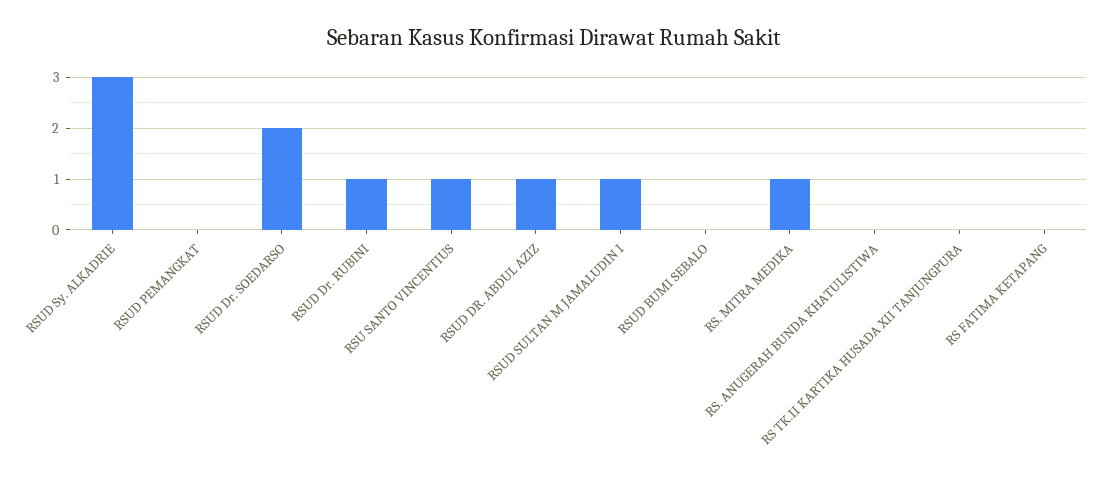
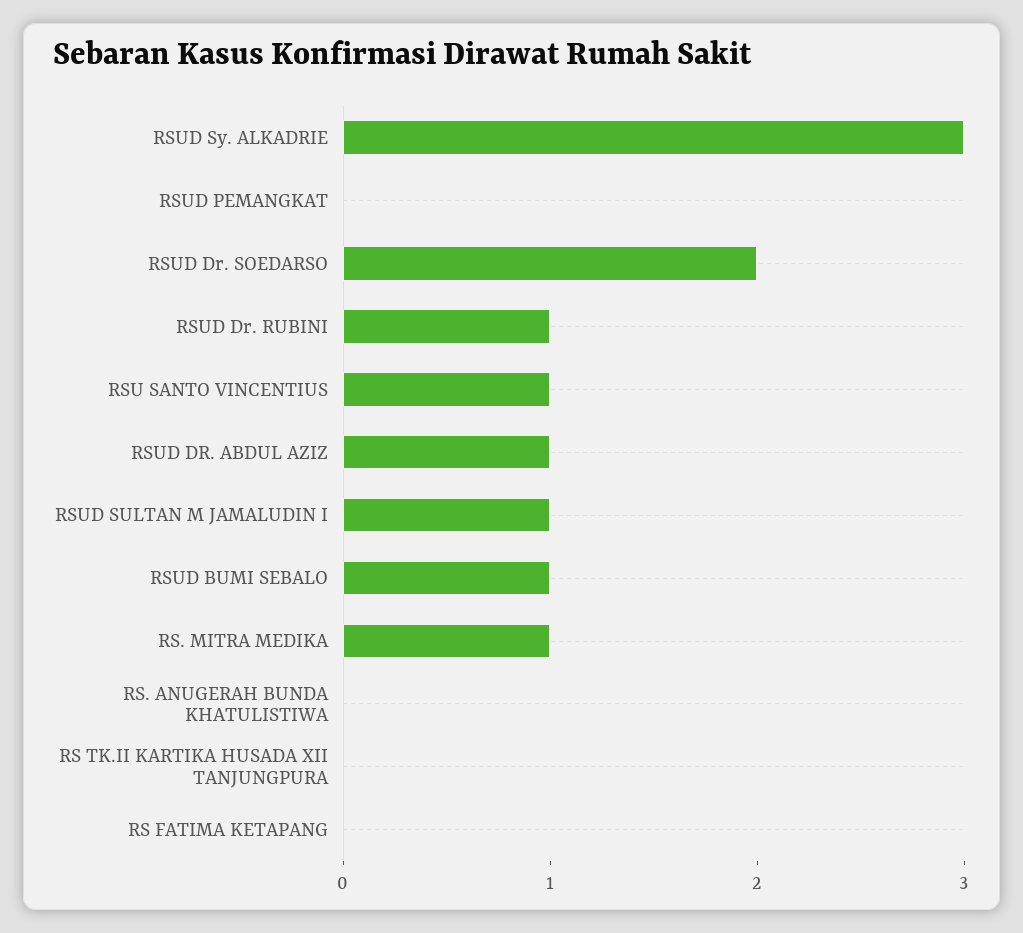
RSUD BUMI SEBALO: 0 -> 1

